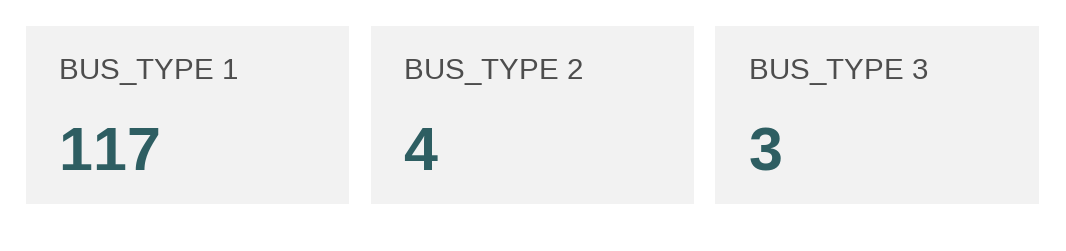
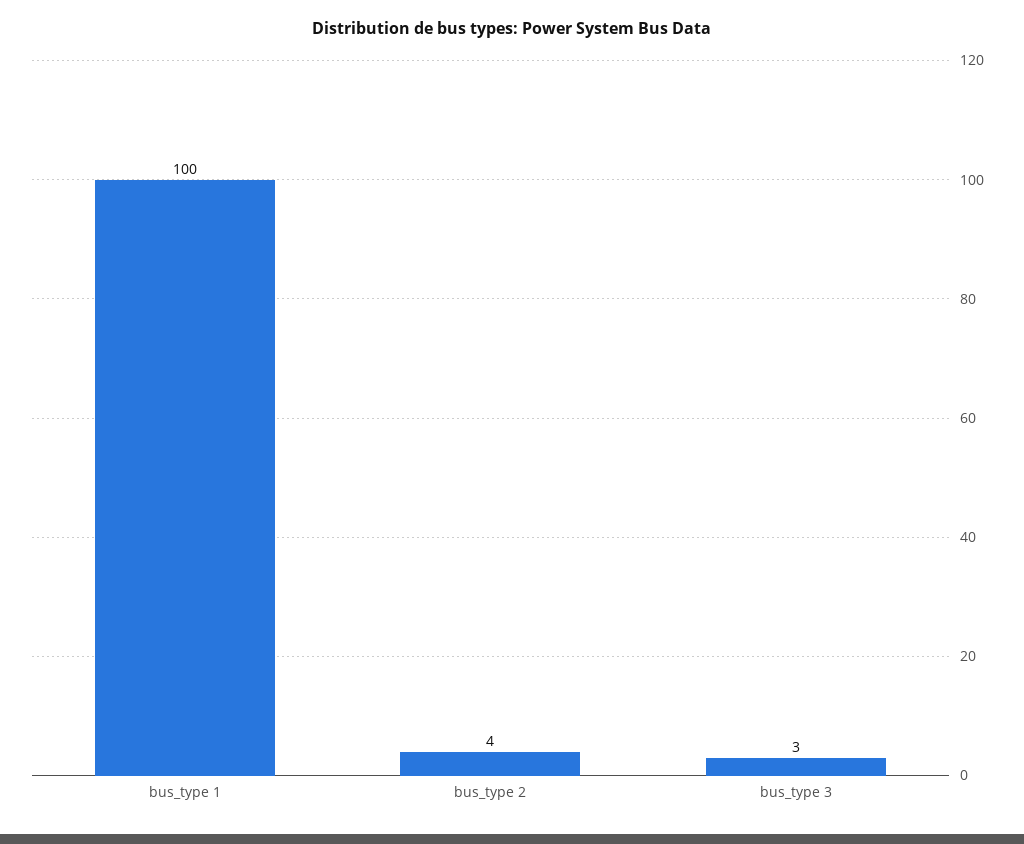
BUS_TYPE 1: 117 -> 100

